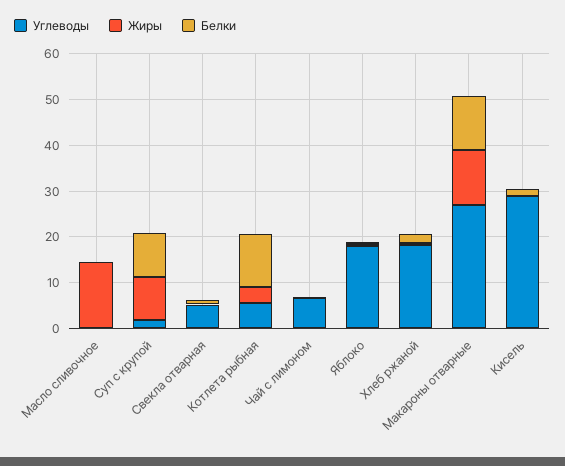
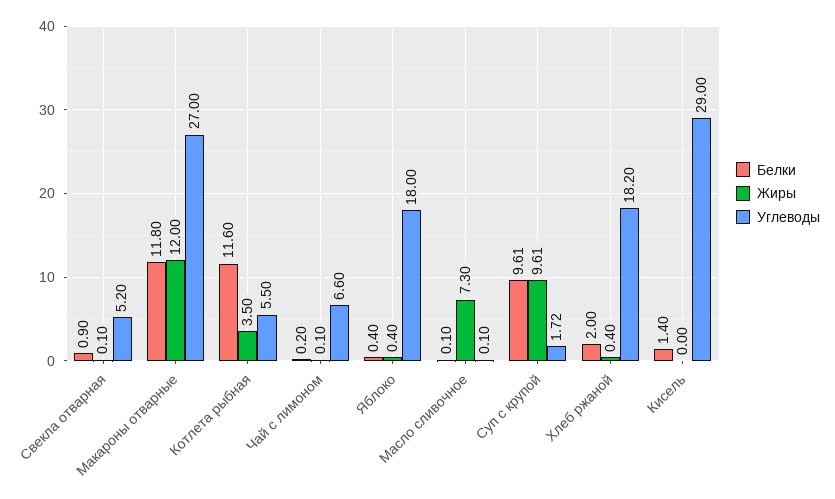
Жиры, Масло сливочное: 14 -> 7.3

